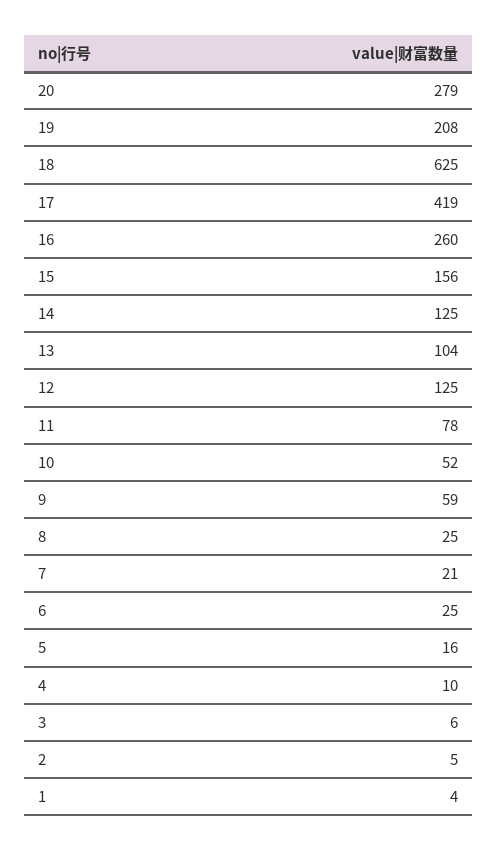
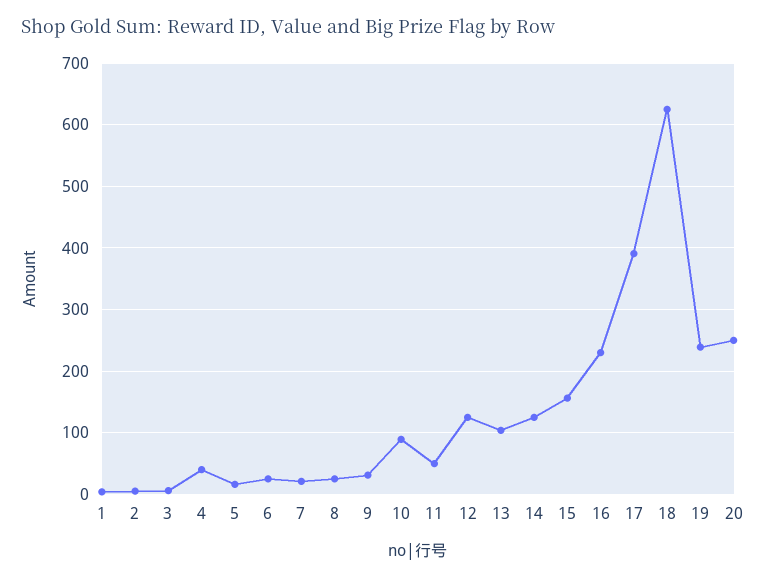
20: 279 -> 250
19: 208 -> 240
17: 419 -> 390
16: 260 -> 230
11: 78 -> 50
10: 52 -> 90
9: 59 -> 30
4: 10 -> 40

